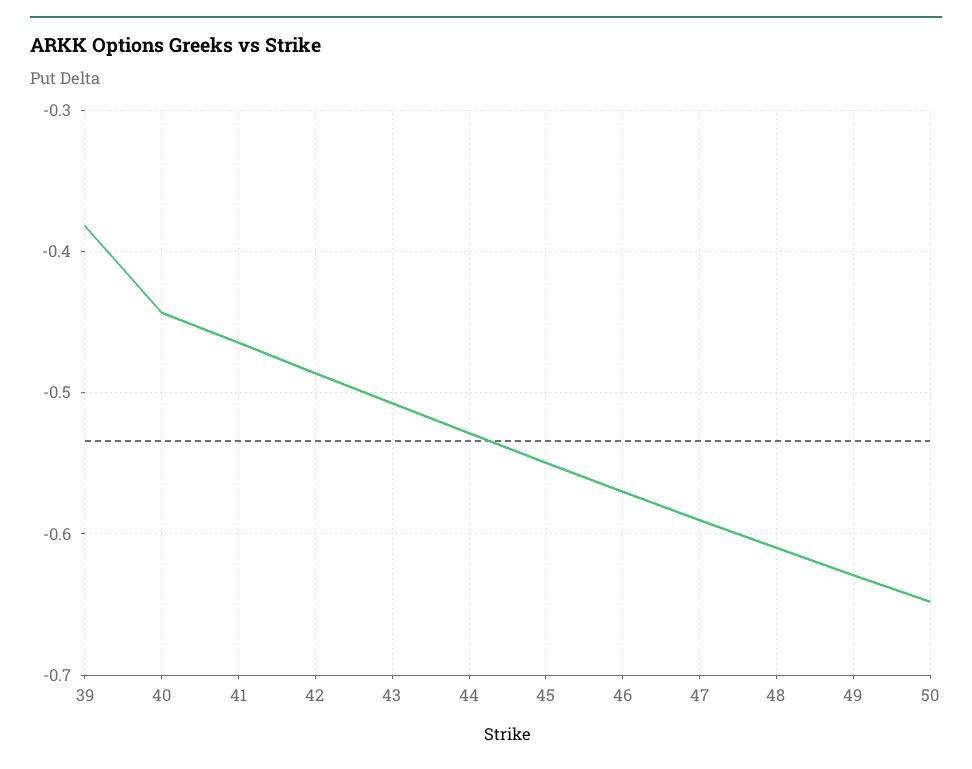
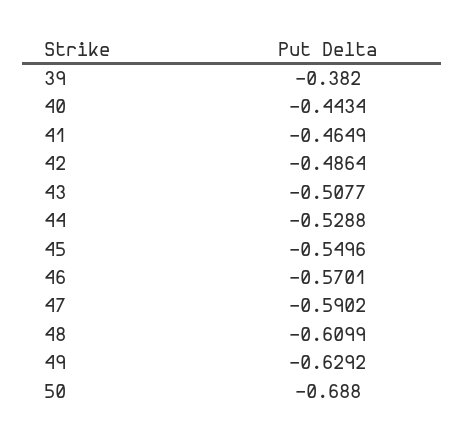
50: -0.65 -> -0.688

